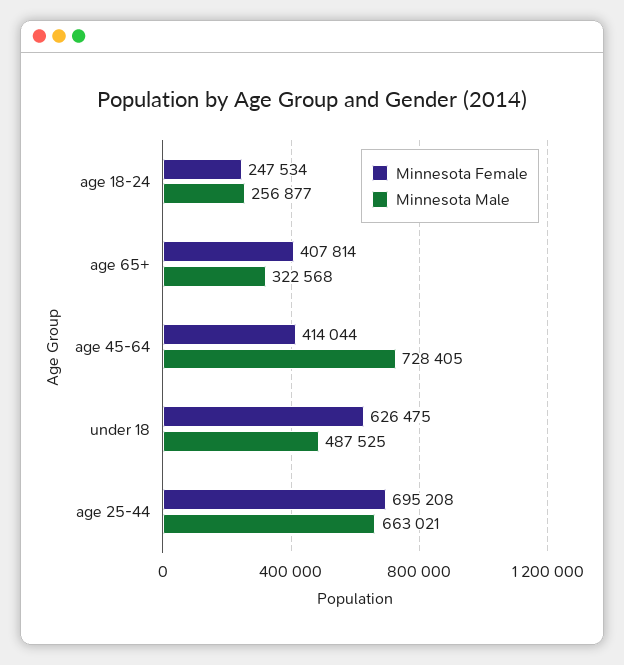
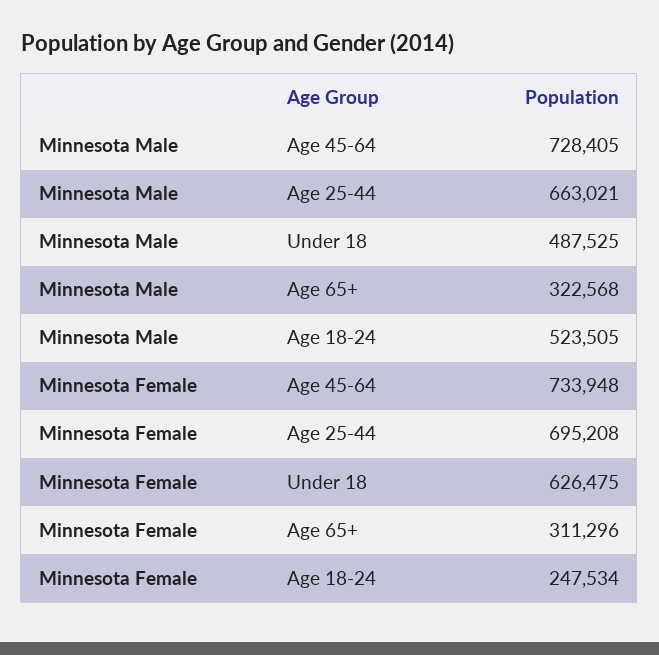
Minnesota Male, age 18-24: 256877 -> 523505
Minnesota Female, age 65+: 407814 -> 311296
Minnesota Female, age 45-64: 414044 -> 733948

